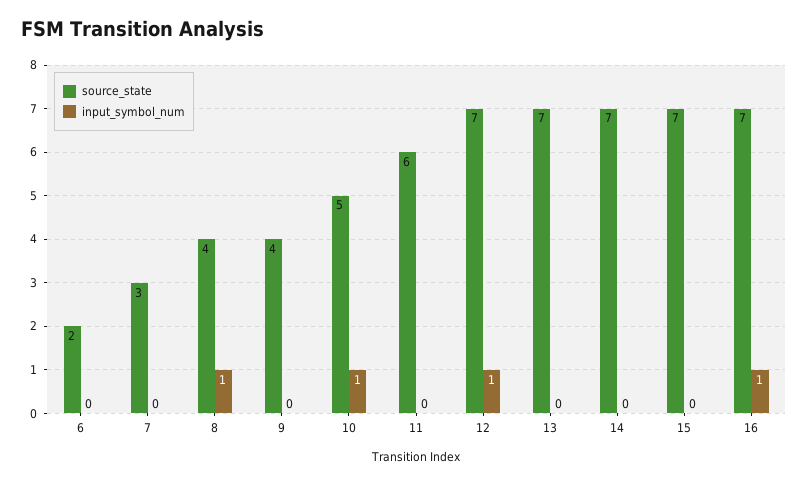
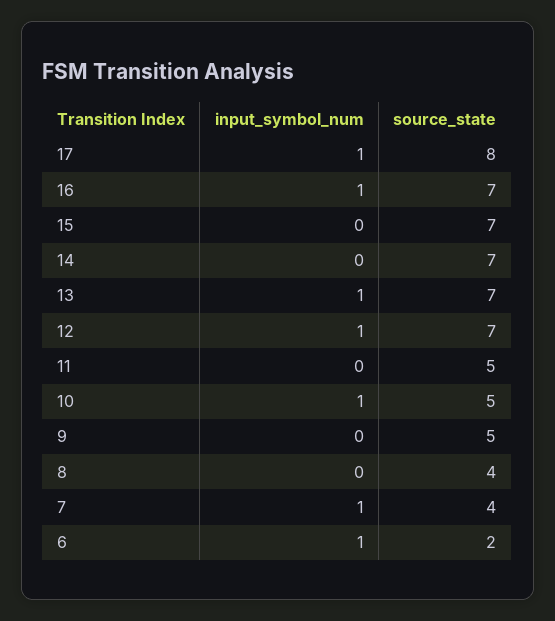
input_symbol_num, 6: 0 -> 1
source_state, 7: 3 -> 4
input_symbol_num, 7: 0 -> 1
input_symbol_num, 8: 1 -> 0
source_state, 9: 4 -> 5
source_state, 11: 6 -> 5
input_symbol_num, 13: 0 -> 1
input_symbol_num, 17: none -> 1
source_state, 17: none -> 8

